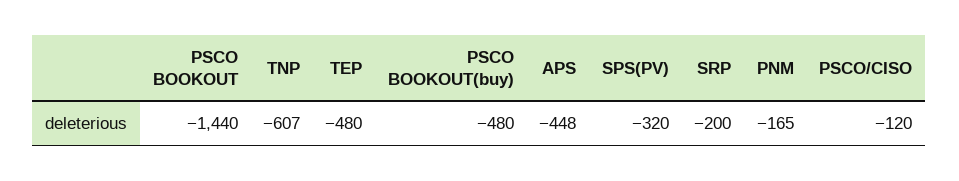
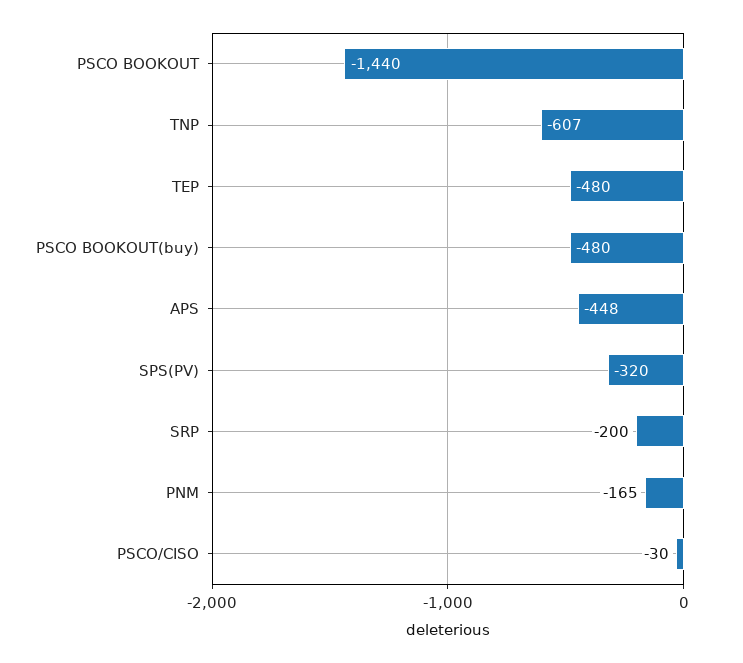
PSCO/CISO: -120 -> -30

